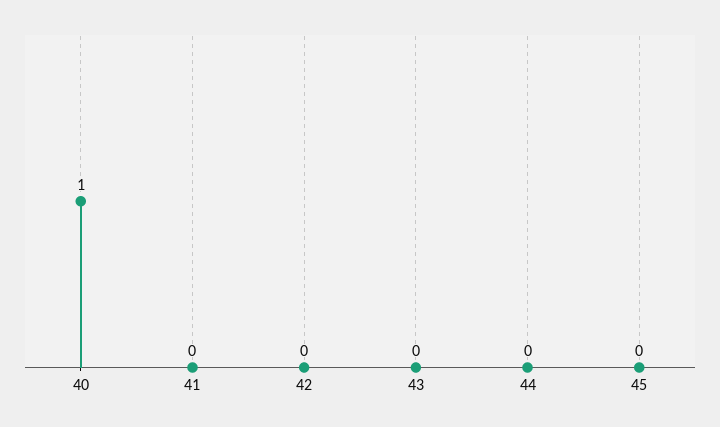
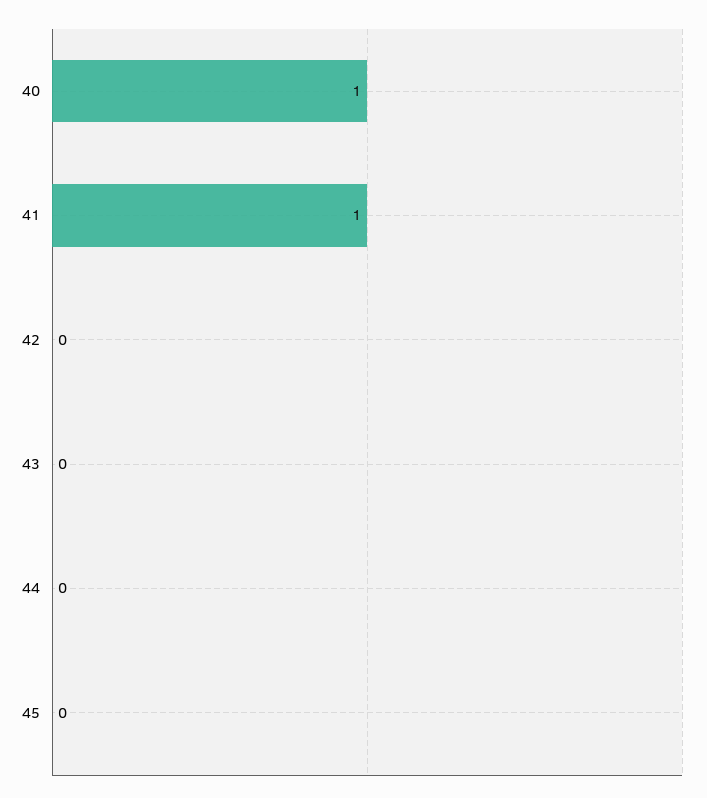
41: 0 -> 1

